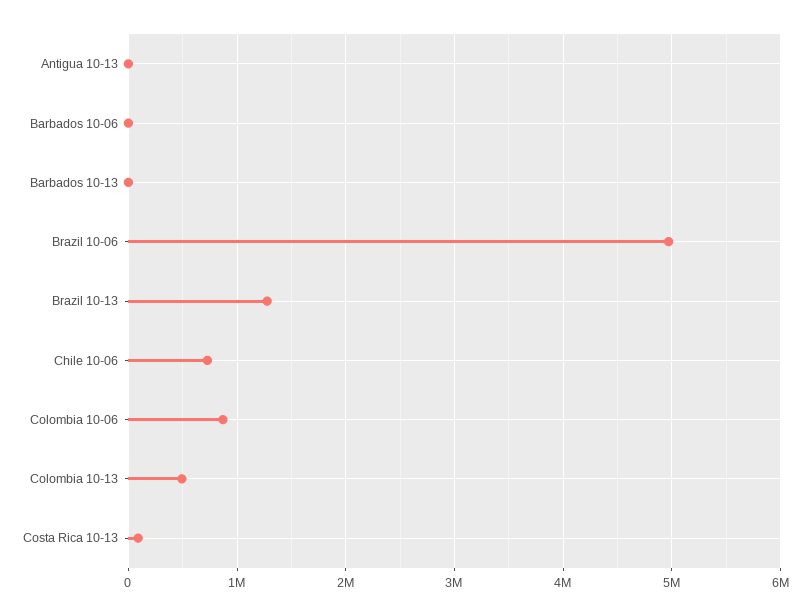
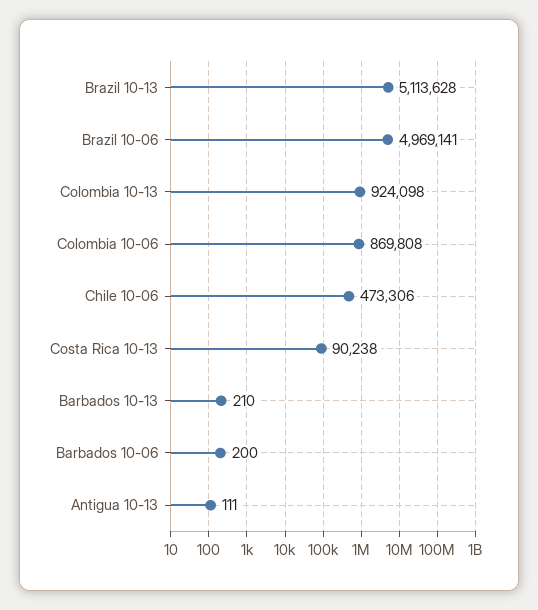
Brazil 10-13: 1300000 -> 5113628
Chile 10-06: 700000 -> 473306
Colombia 10-13: 500000 -> 924098

